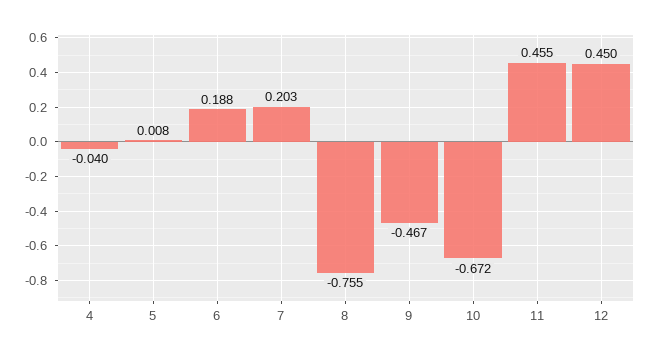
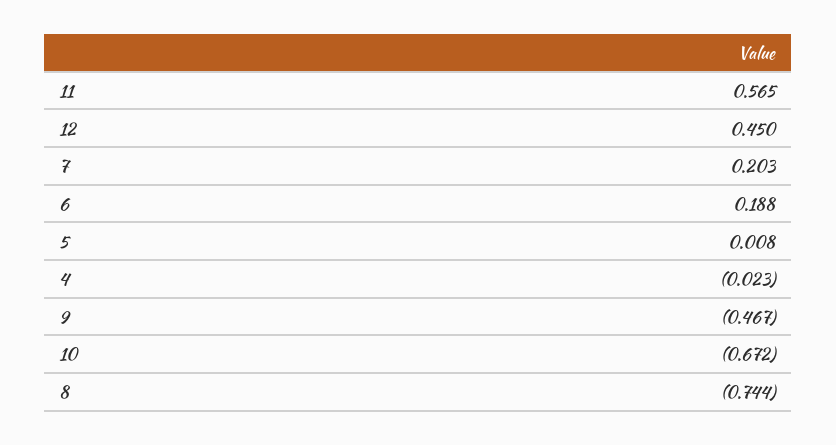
4: -0.04 -> -0.023
8: -0.755 -> -0.744
11: 0.455 -> 0.565

